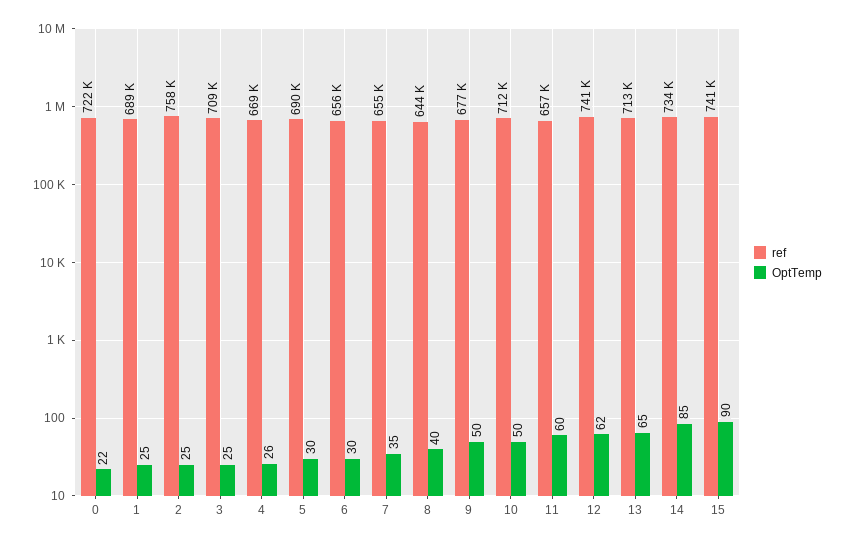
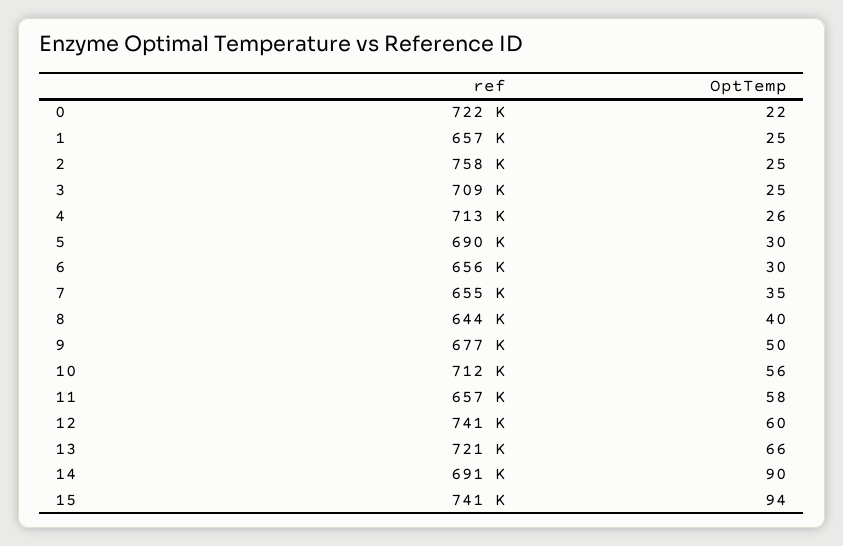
ref, 1: 689000 -> 657000
ref, 4: 669000 -> 713000
OptTemp, 10: 50 -> 56
OptTemp, 11: 60 -> 58
OptTemp, 12: 62 -> 60
ref, 13: 713000 -> 721000
OptTemp, 13: 65 -> 66
ref, 14: 734000 -> 691000
OptTemp, 14: 85 -> 90
OptTemp, 15: 90 -> 94

